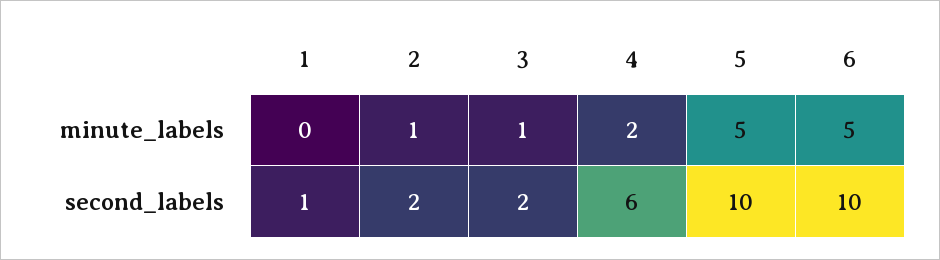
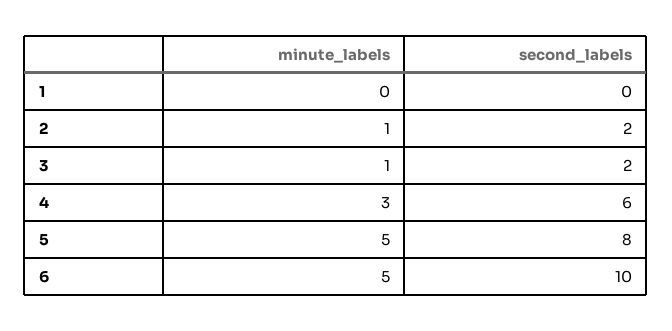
4, minute_labels: 2 -> 3
1, second_labels: 1 -> 0
5, second_labels: 10 -> 8

